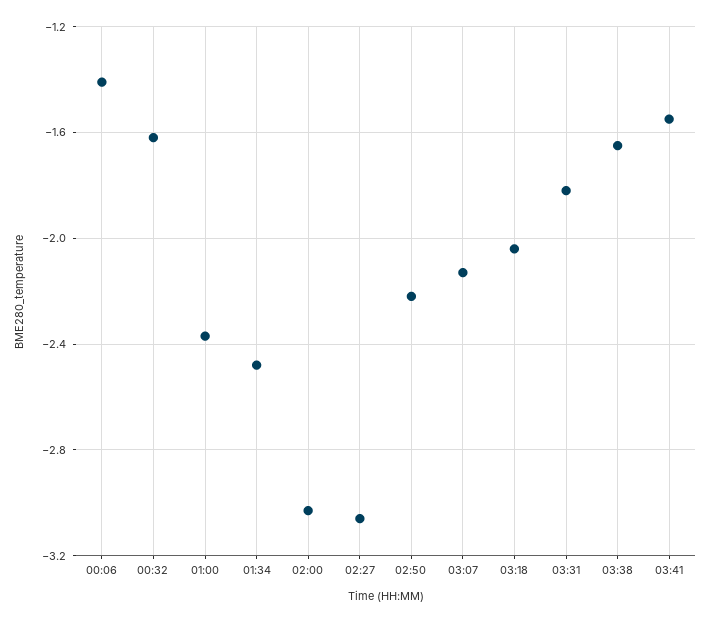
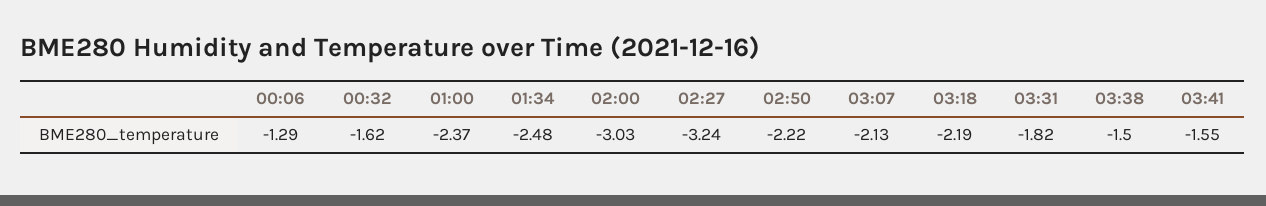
00:06: -1.4 -> -1.29
02:27: -3.05 -> -3.24
03:18: -2.05 -> -2.19
03:38: -1.65 -> -1.5

